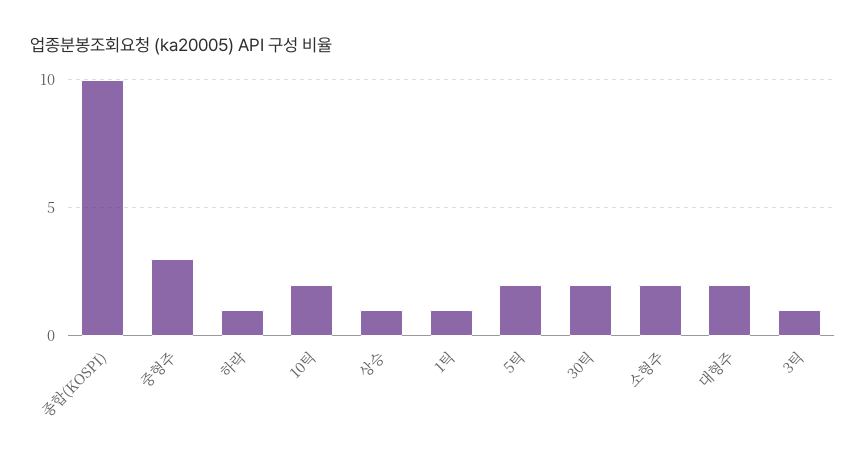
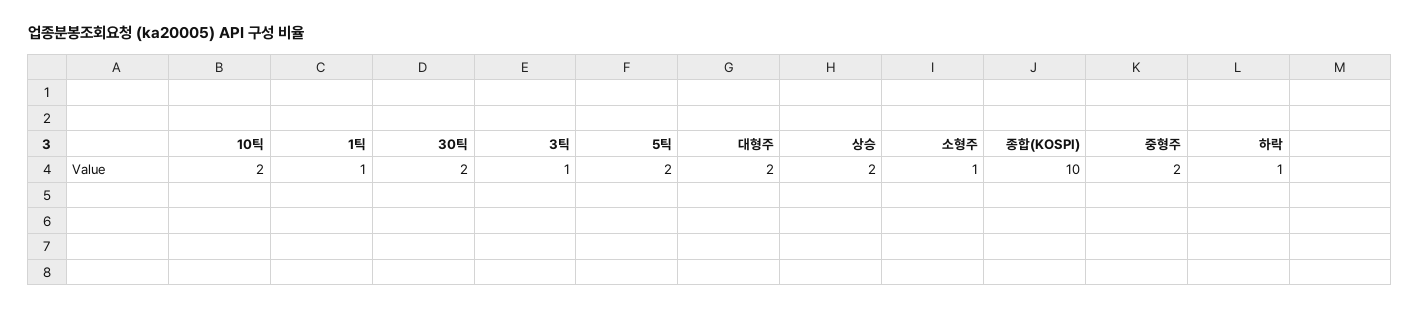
중형주: 3 -> 2
상승: 1 -> 2
소형주: 2 -> 1

